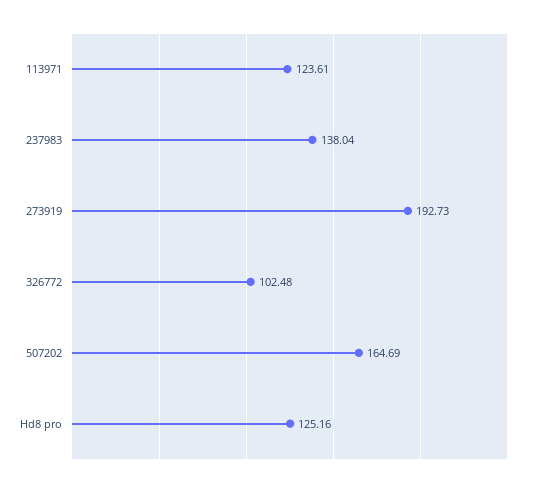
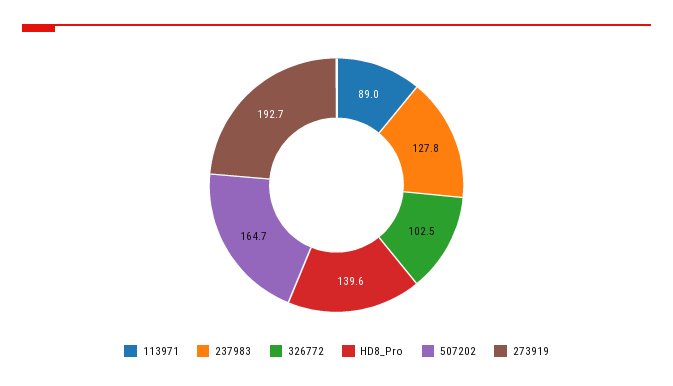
113971: 123.61 -> 89
237983: 138.04 -> 127.8
Hd8 pro: 125.16 -> 139.6

